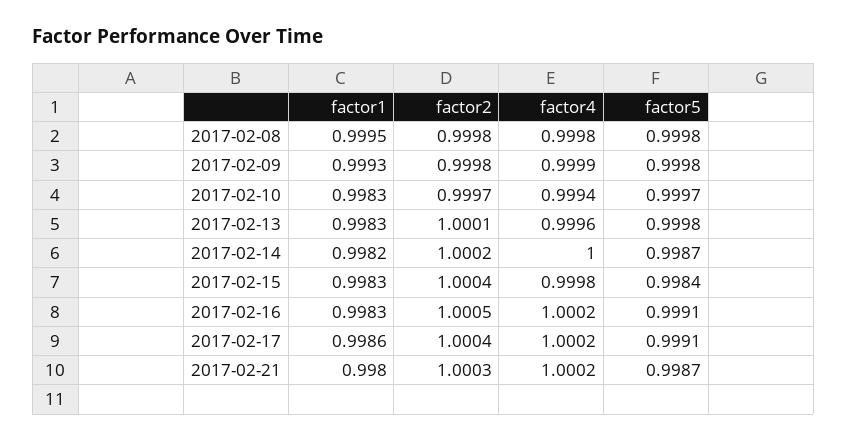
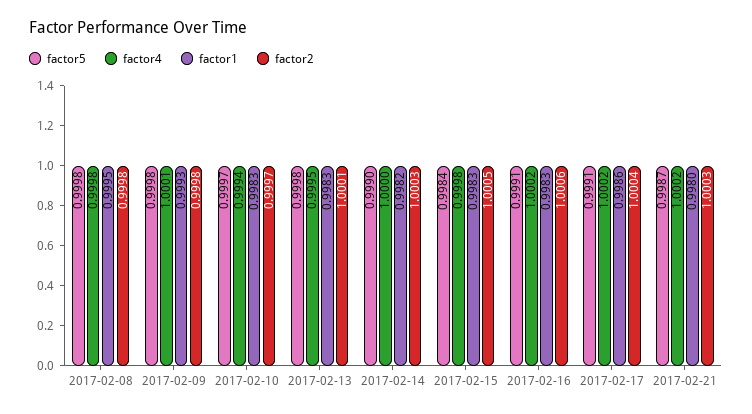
factor4, 2017-02-09: 0.9999 -> 1.0001
factor4, 2017-02-13: 0.9996 -> 0.9995
factor2, 2017-02-14: 1.0002 -> 1.0003
factor5, 2017-02-14: 0.9987 -> 0.999
factor2, 2017-02-15: 1.0004 -> 1.0005
factor2, 2017-02-16: 1.0005 -> 1.0006

